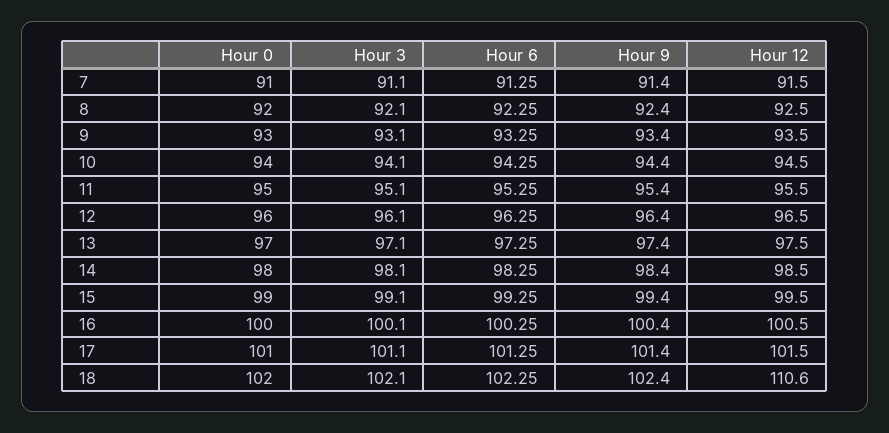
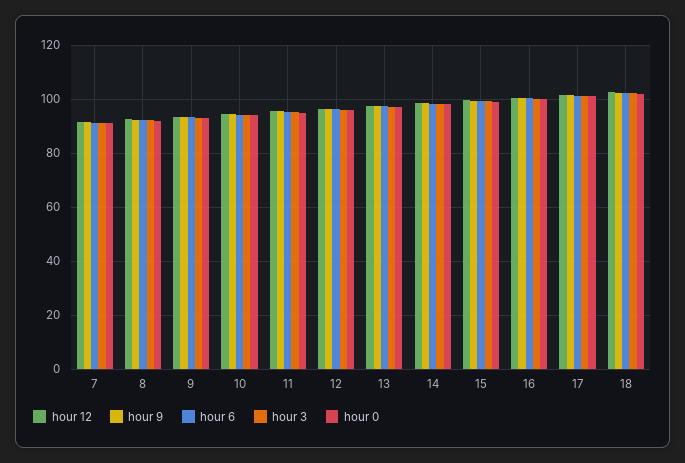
Hour 12, 18: 110.6 -> 102.5

